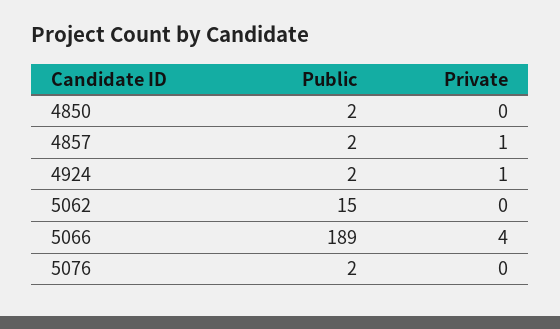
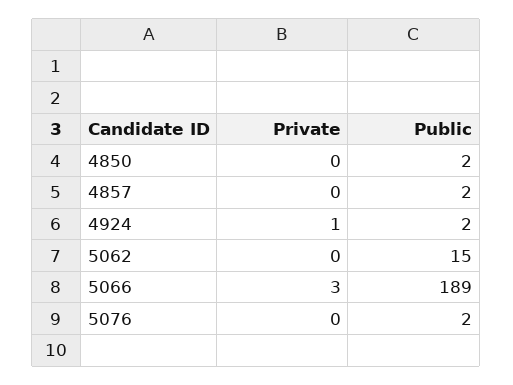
Private, 4857: 1 -> 0
Private, 5066: 4 -> 3

